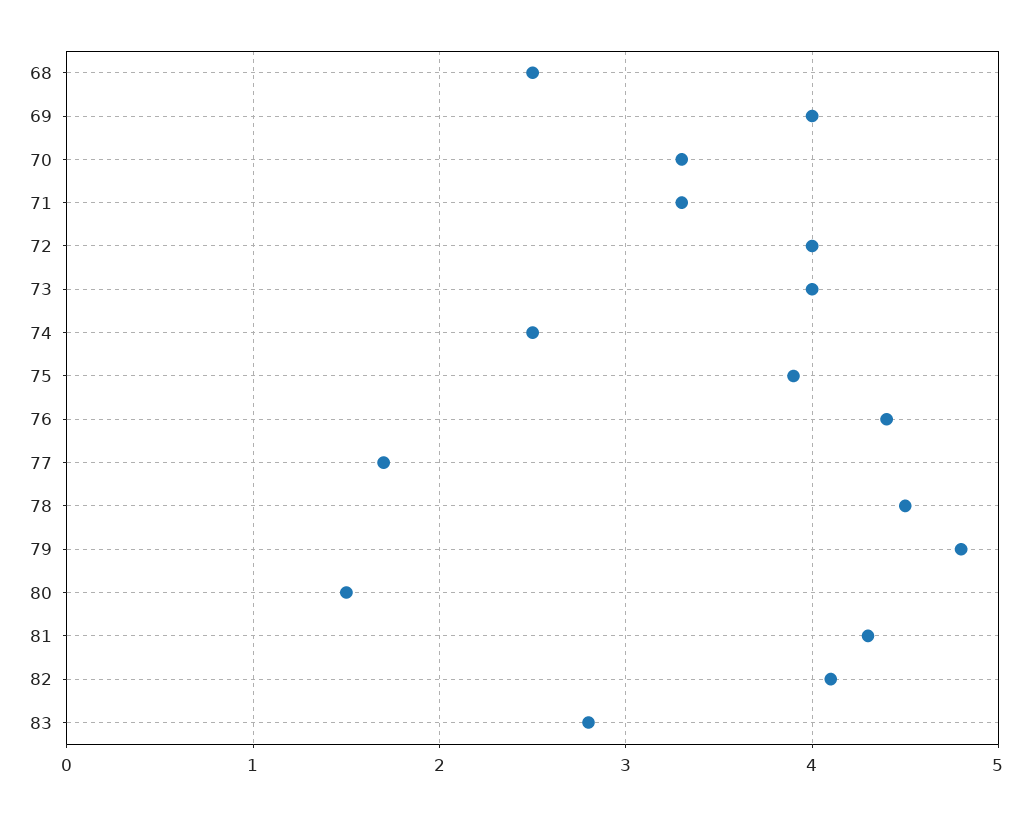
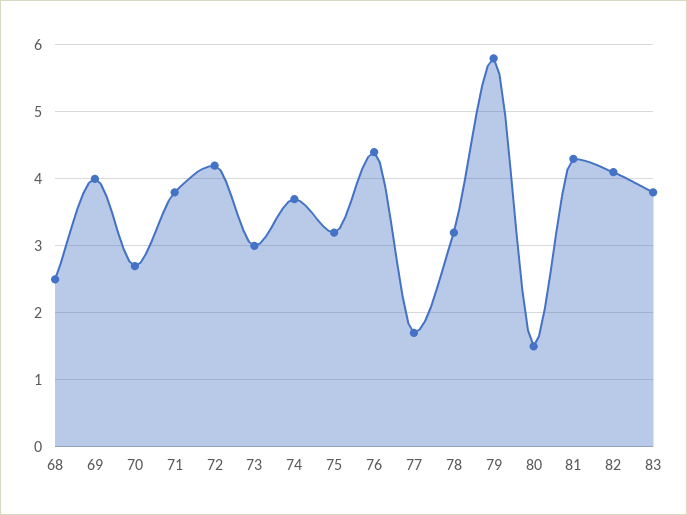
70: 3.3 -> 2.7
71: 3.3 -> 3.8
72: 4 -> 4.2
73: 4 -> 3
74: 2.5 -> 3.7
75: 3.9 -> 3.2
78: 4.5 -> 3.2
79: 4.8 -> 5.8
83: 2.8 -> 3.8

